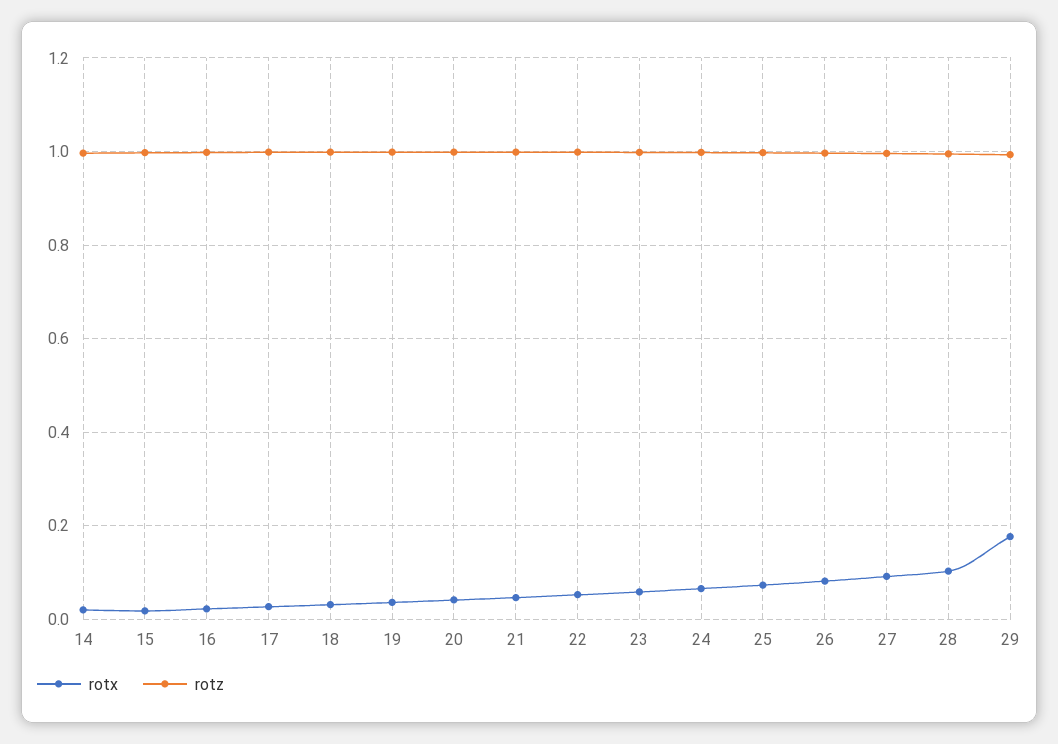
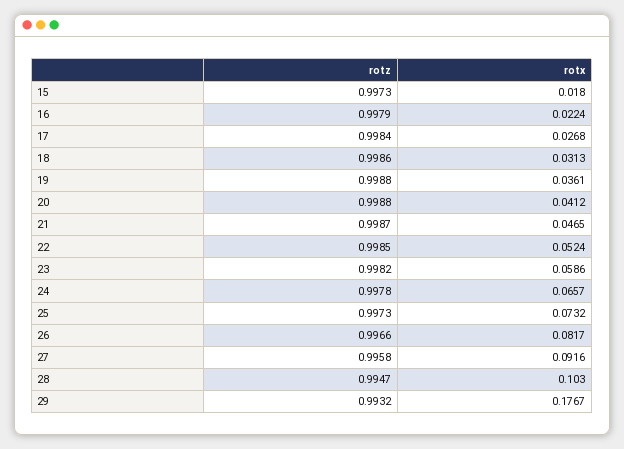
rotx, 14: 0.02 -> none
rotz, 14: 1 -> none

